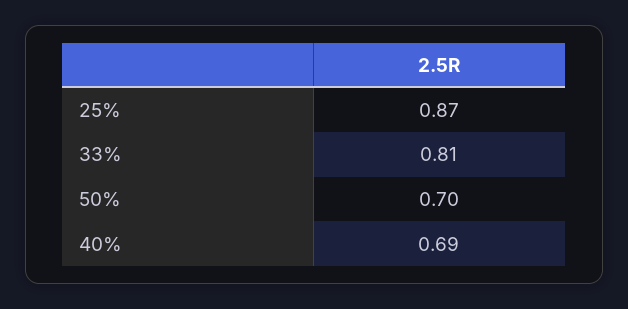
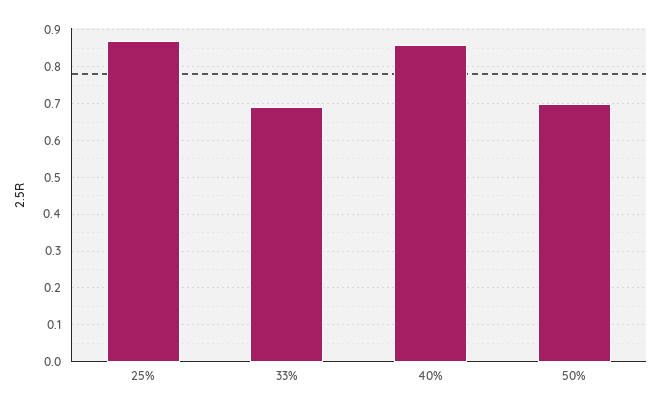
33%: 0.81 -> 0.7
40%: 0.69 -> 0.85

